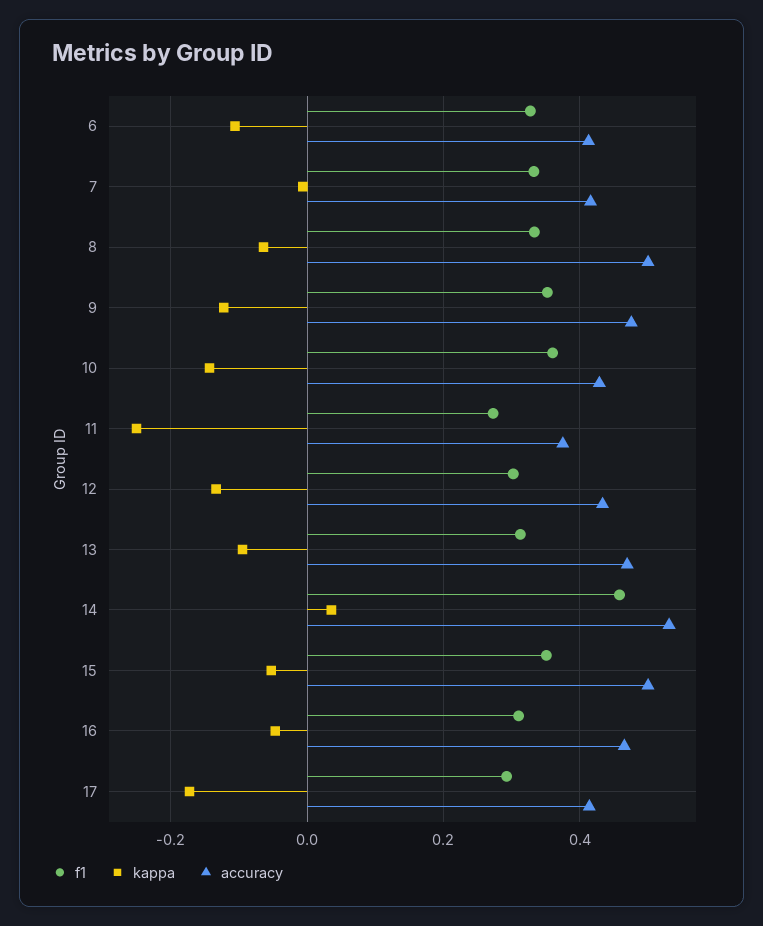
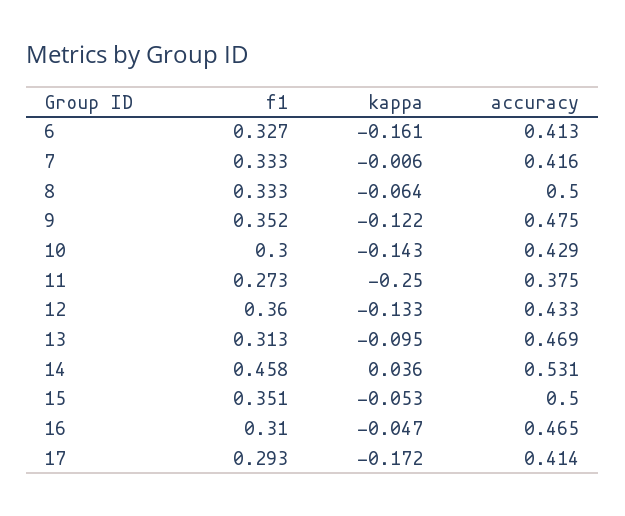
kappa, 6: -0.1 -> -0.161
f1, 10: 0.36 -> 0.3
f1, 12: 0.3 -> 0.36

